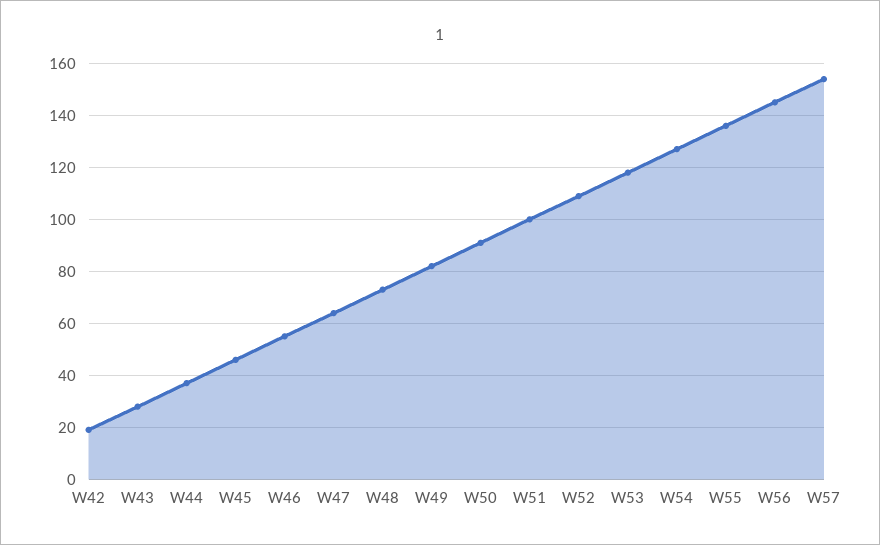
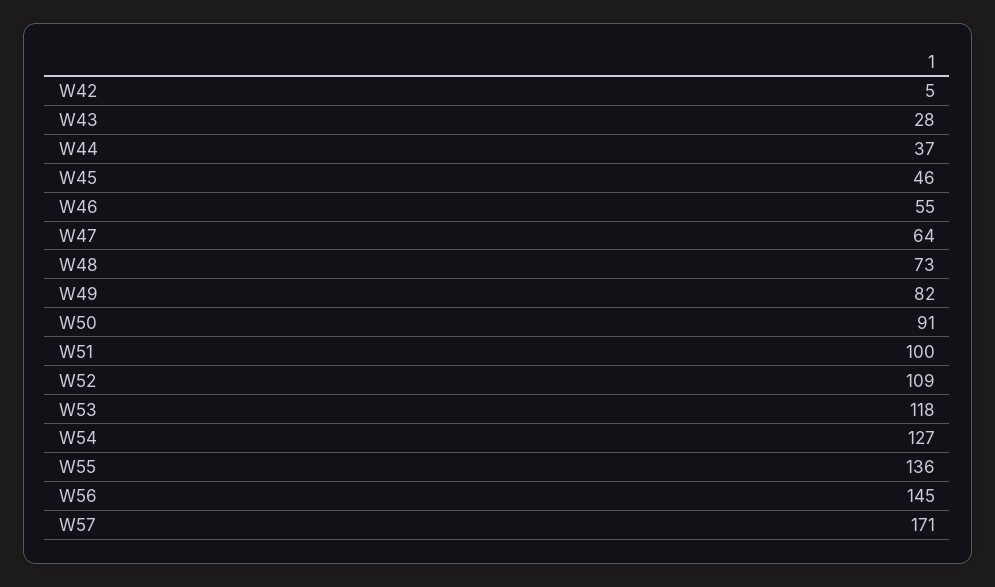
W42: 20 -> 5
W57: 155 -> 171

